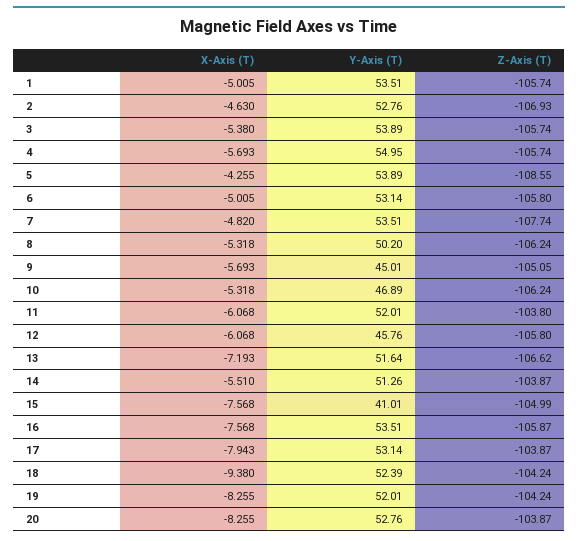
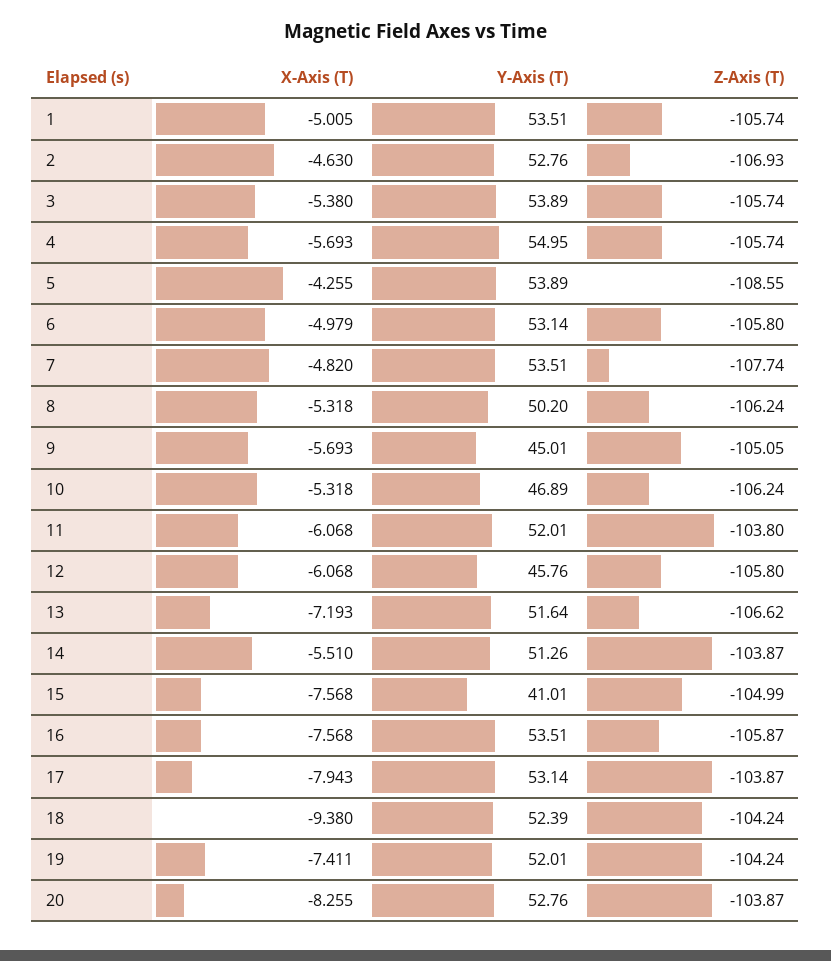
X-Axis (T), 6: -5.005 -> -4.979
X-Axis (T), 19: -8.255 -> -7.411

